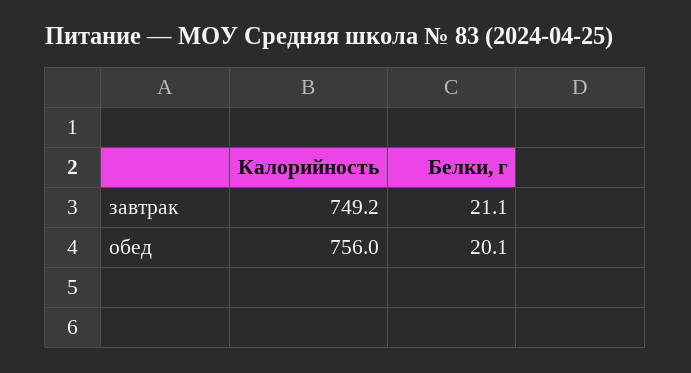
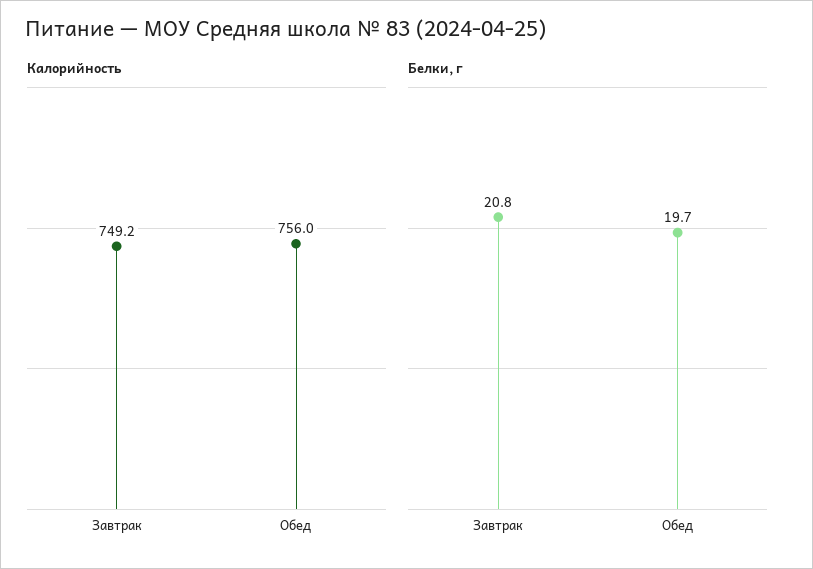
Белки, г, завтрак: 21.1 -> 20.8
Белки, г, обед: 20.1 -> 19.7

